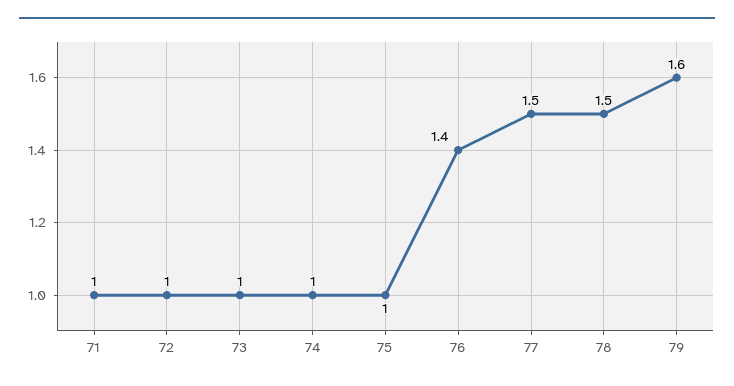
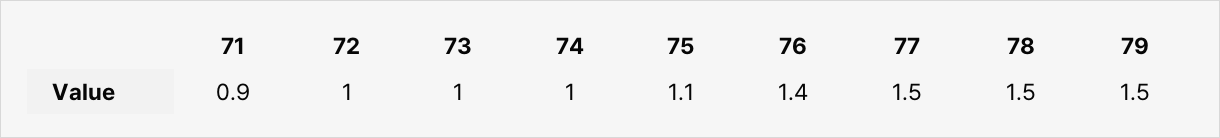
71: 1 -> 0.9
75: 1 -> 1.1
79: 1.6 -> 1.5

